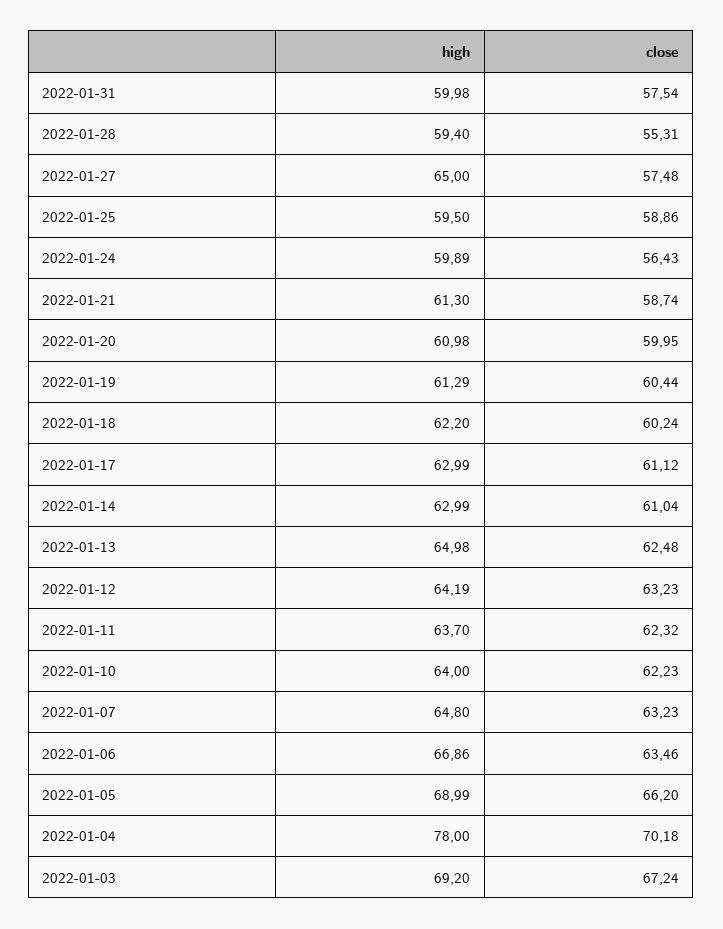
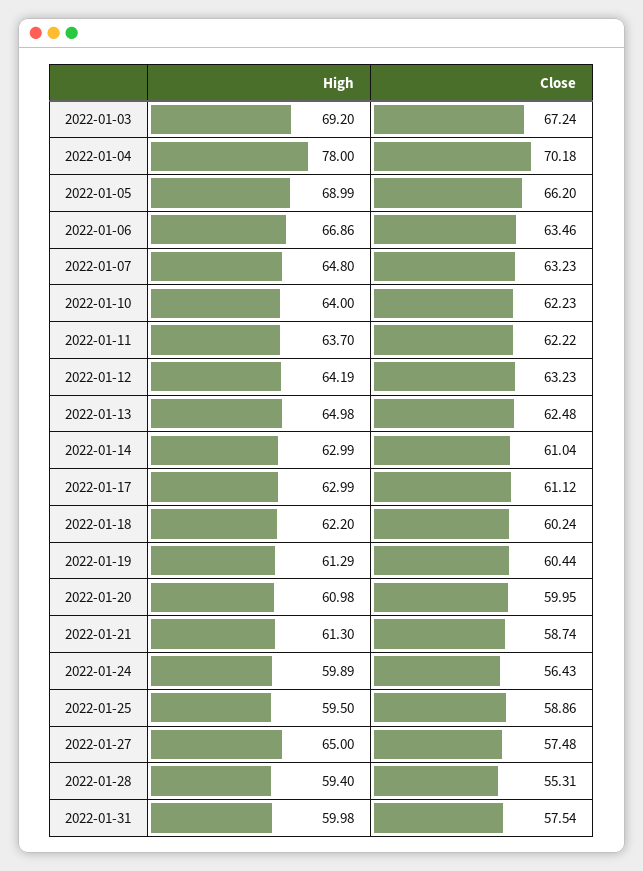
close, 2022-01-11: 62.32 -> 62.22

